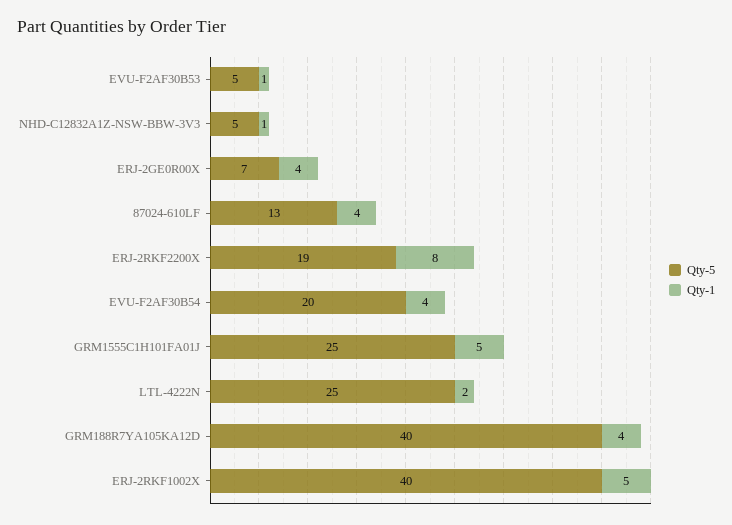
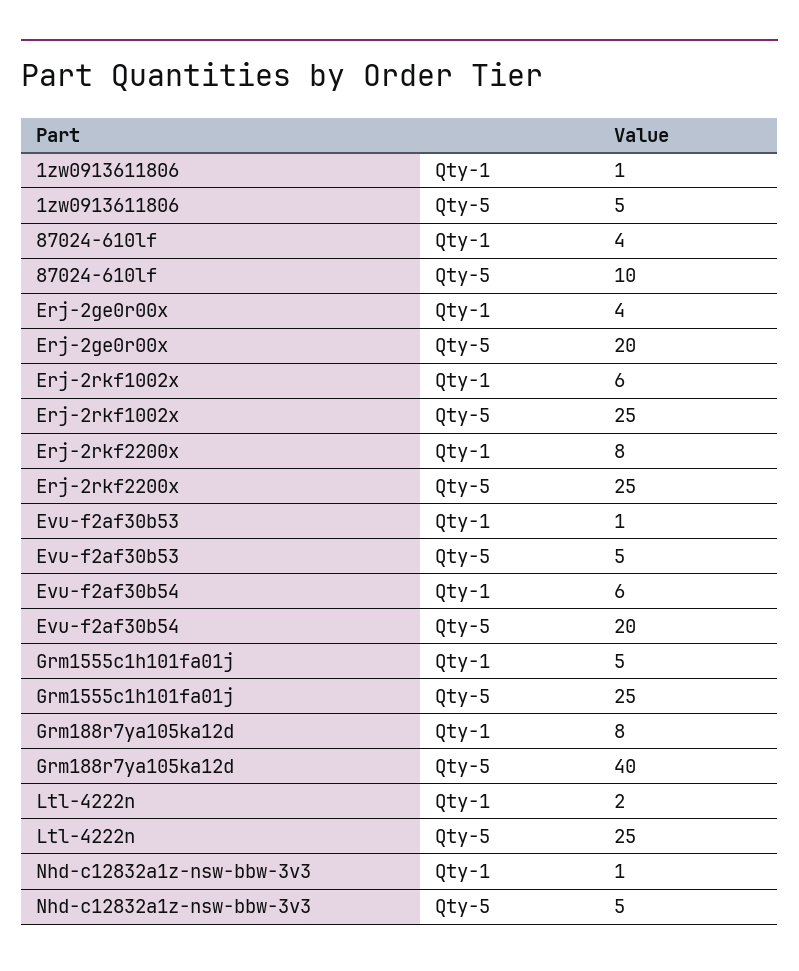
Qty-5, ERJ-2GE0R00X: 7 -> 20
Qty-5, 87024-610LF: 13 -> 10
Qty-5, ERJ-2RKF2200X: 19 -> 25
Qty-1, EVU-F2AF30B54: 4 -> 6
Qty-1, GRM188R7YA105KA12D: 4 -> 8
Qty-5, ERJ-2RKF1002X: 40 -> 25
Qty-1, ERJ-2RKF1002X: 5 -> 6
Qty-1, 1zw0913611806: none -> 1
Qty-5, 1zw0913611806: none -> 5

